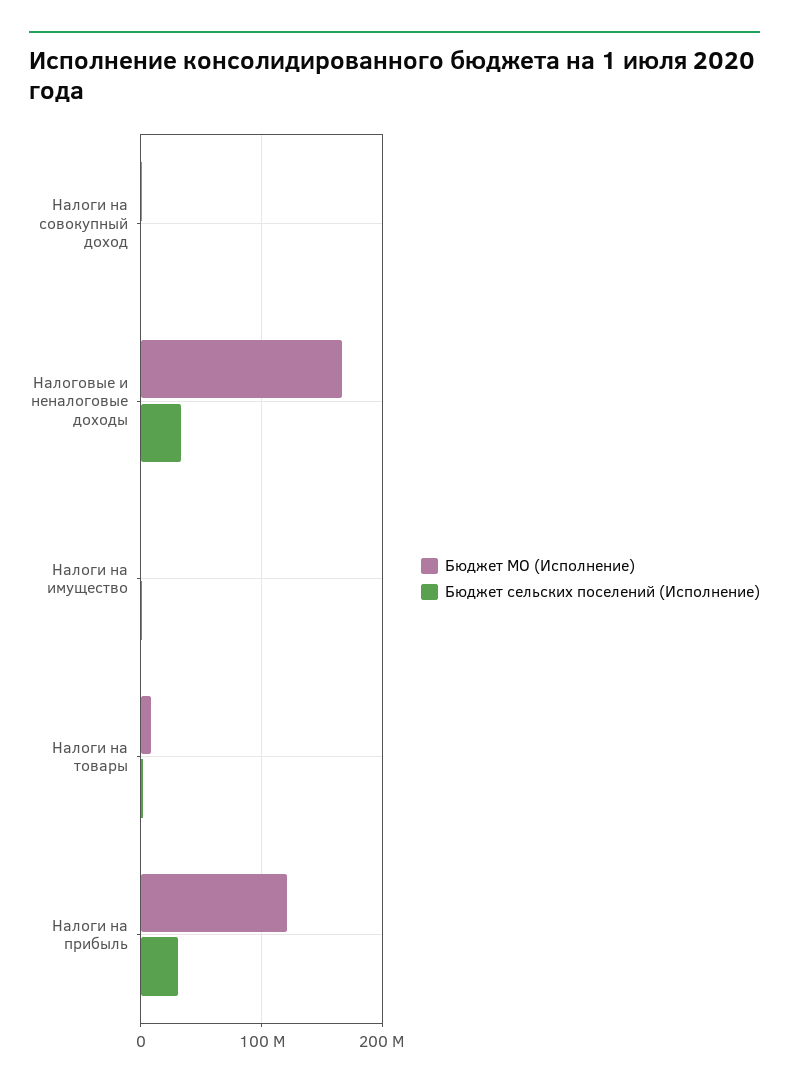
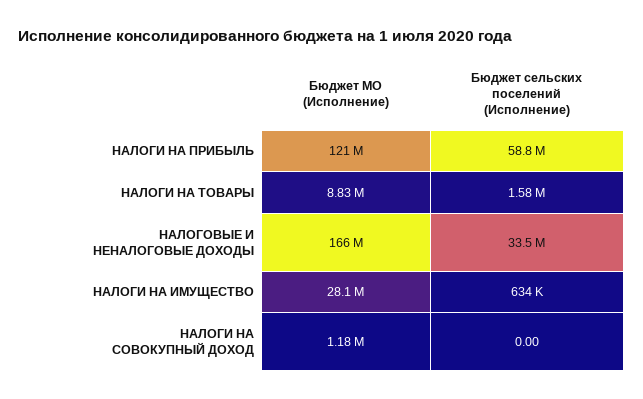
Бюджет МО (Исполнение), Налоги на имущество: 0 -> 28100000
Бюджет сельских поселений (Исполнение), Налоги на прибыль: 30000000 -> 58800000

